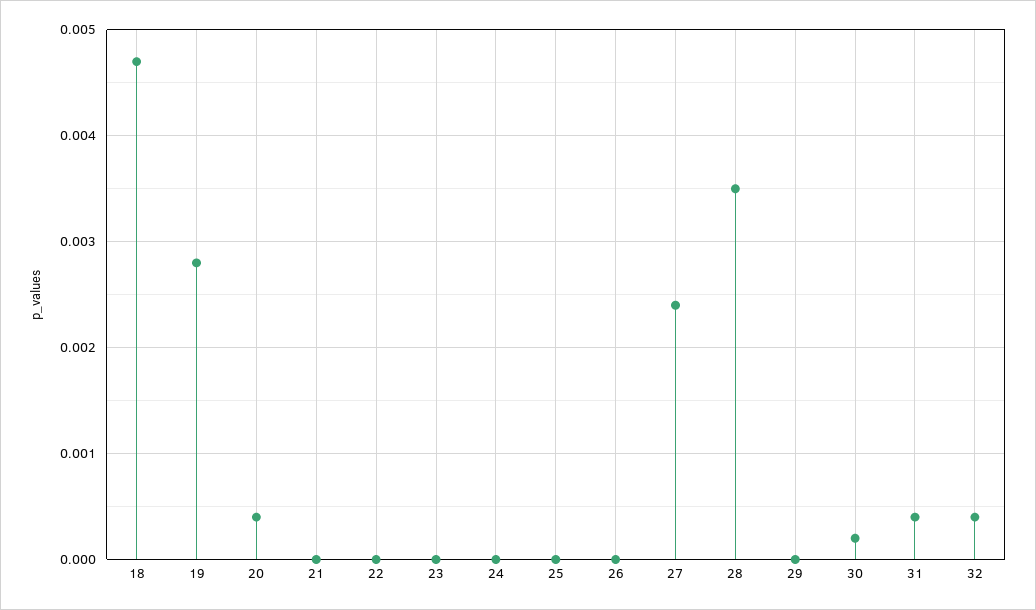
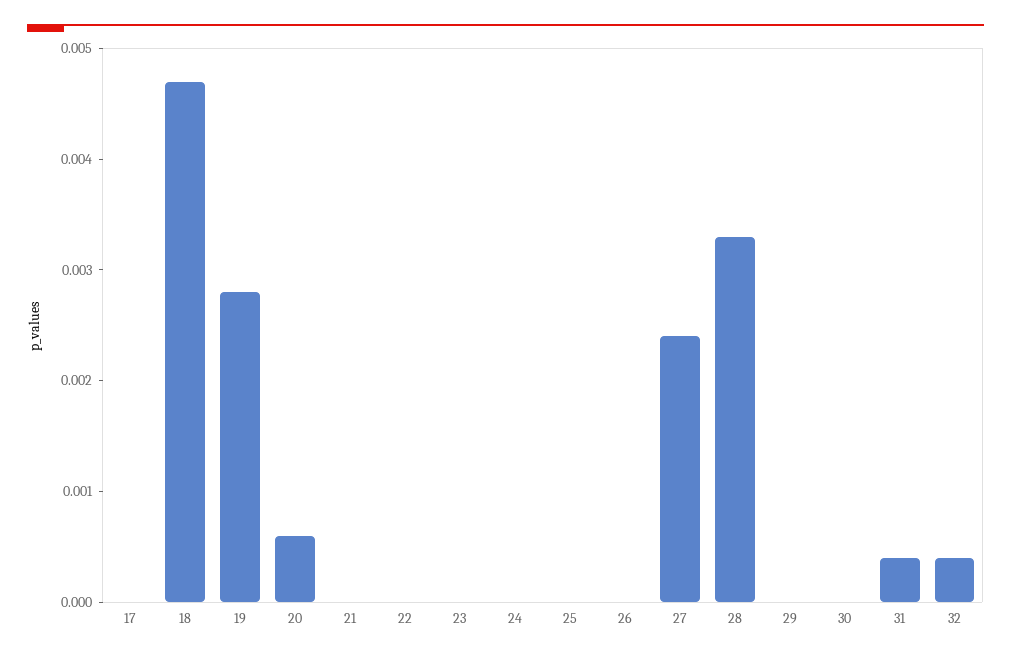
20: 0.0004 -> 0.0006
28: 0.0035 -> 0.0033
30: 0.0002 -> 0
17: none -> 0

